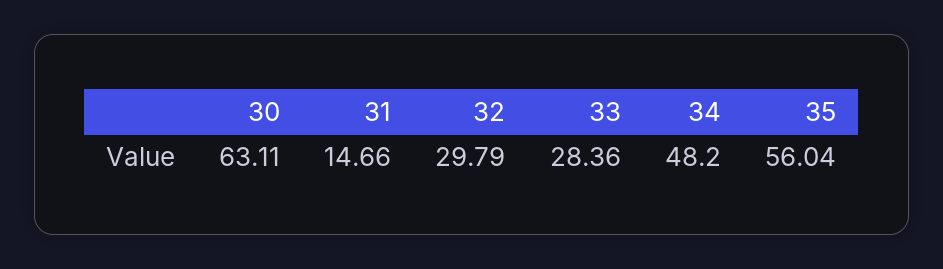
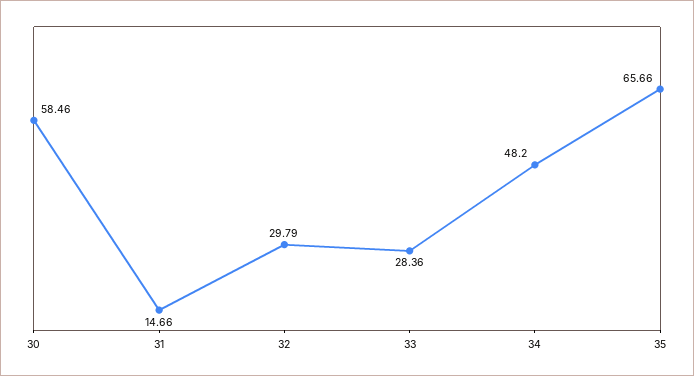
30: 63.11 -> 58.46
35: 56.04 -> 65.66

